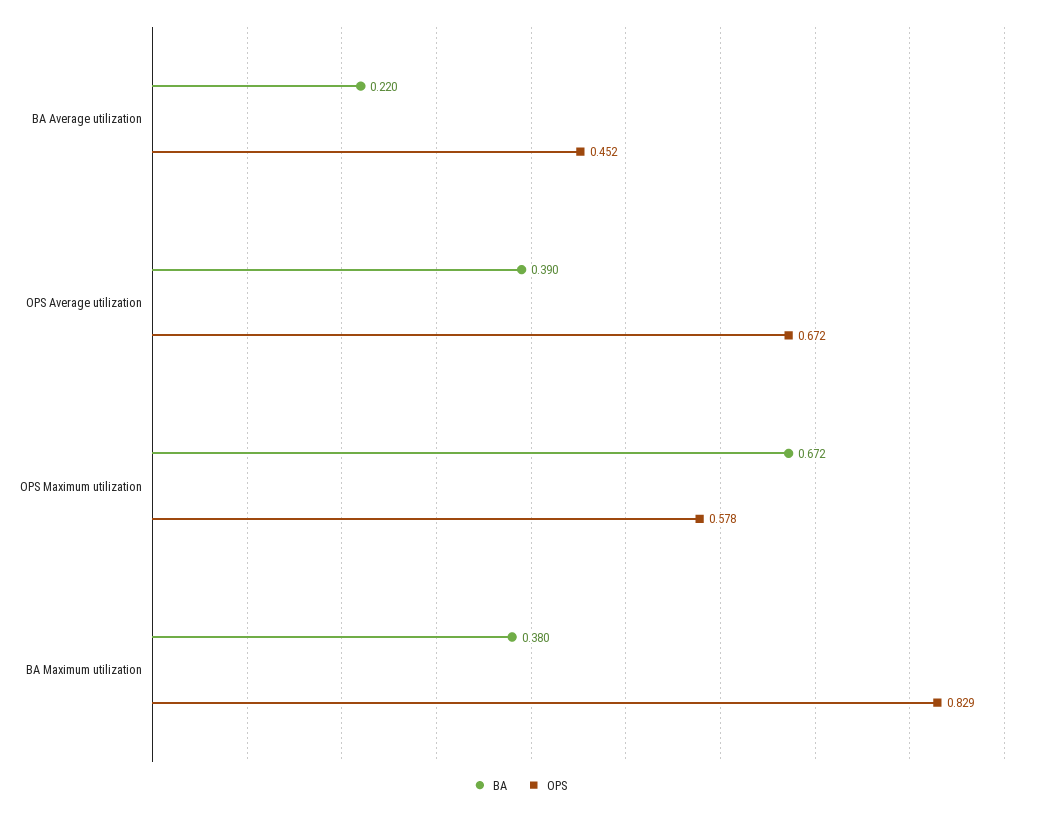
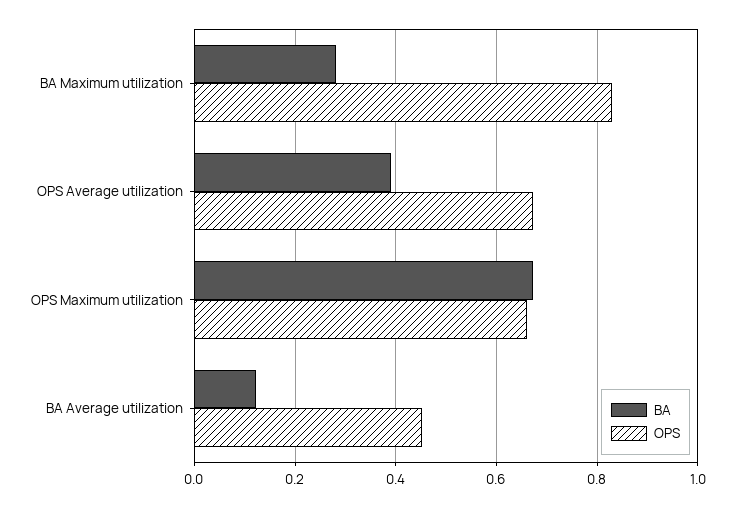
BA, BA Average utilization: 0.22 -> 0.12
OPS, OPS Maximum utilization: 0.578 -> 0.66
BA, BA Maximum utilization: 0.38 -> 0.28

